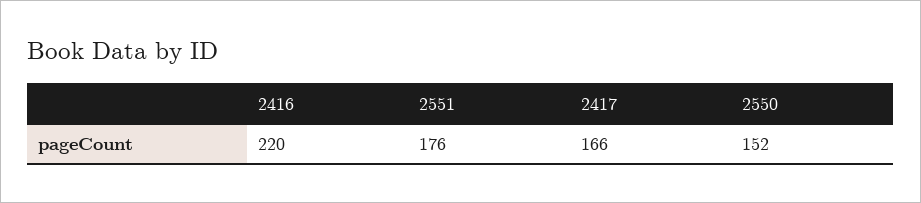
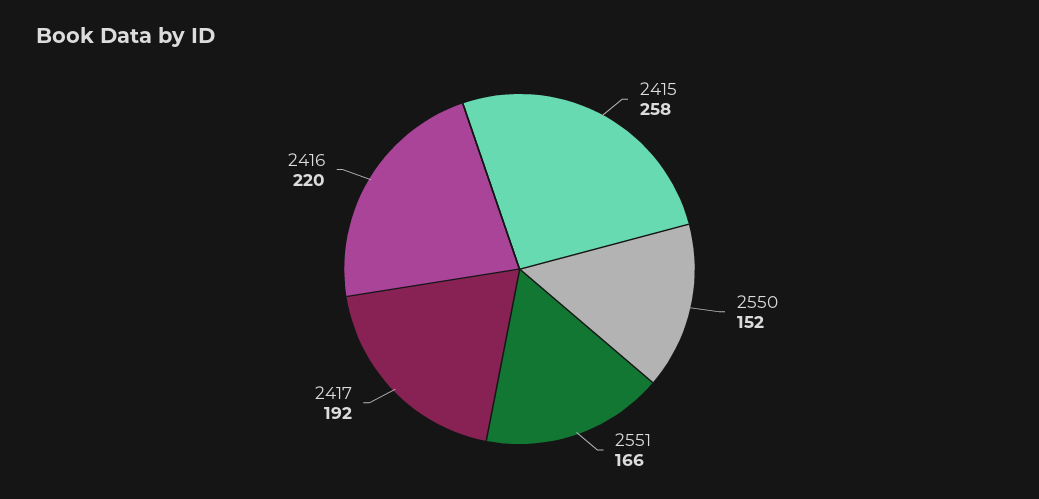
2551: 176 -> 166
2417: 166 -> 192
2415: none -> 258

